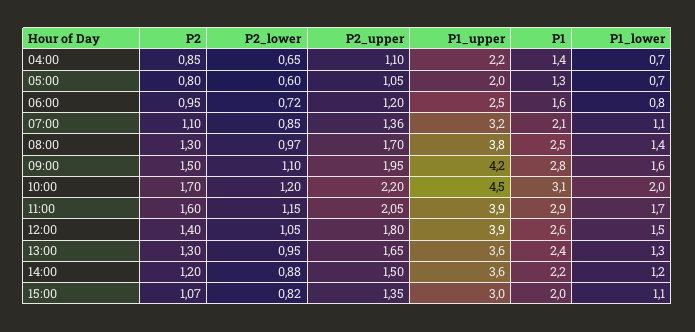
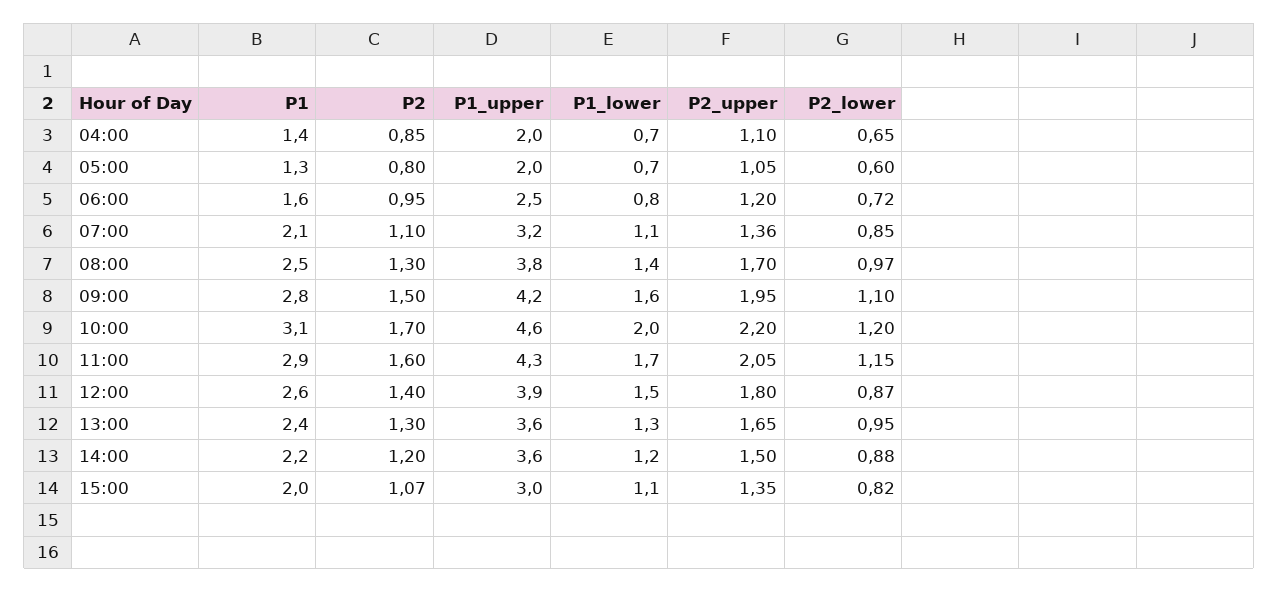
P1_upper, 04:00: 2.2 -> 2
P1_upper, 10:00: 4.5 -> 4.6
P1_upper, 11:00: 3.9 -> 4.3
P2_lower, 12:00: 1.05 -> 0.87

